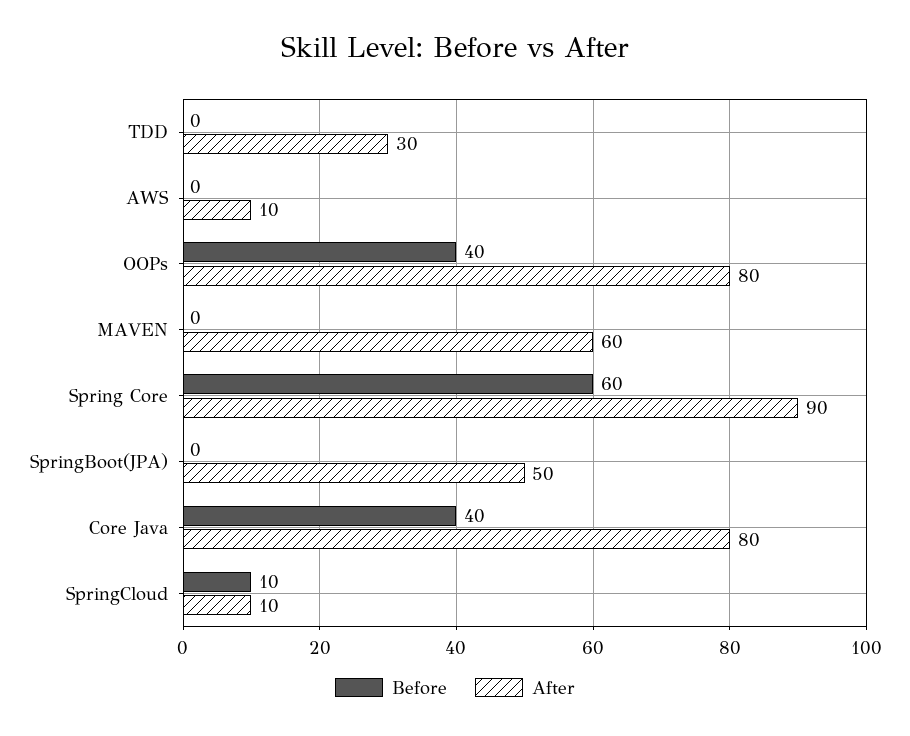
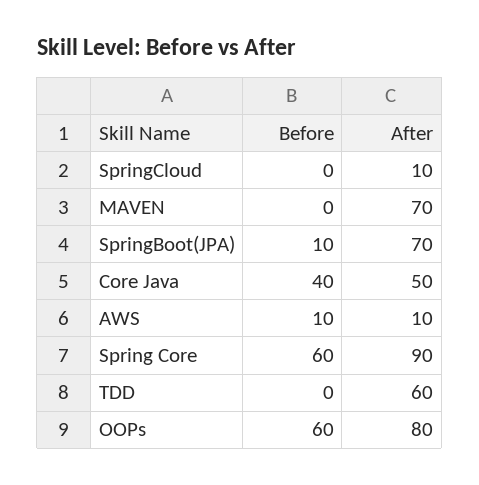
After, TDD: 30 -> 60
Before, AWS: 0 -> 10
Before, OOPs: 40 -> 60
After, MAVEN: 60 -> 70
Before, SpringBoot(JPA): 0 -> 10
After, SpringBoot(JPA): 50 -> 70
After, Core Java: 80 -> 50
Before, SpringCloud: 10 -> 0

